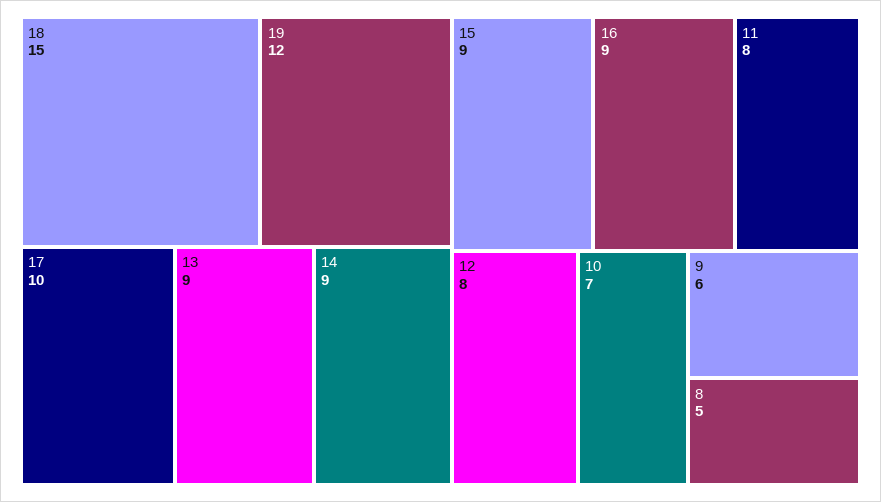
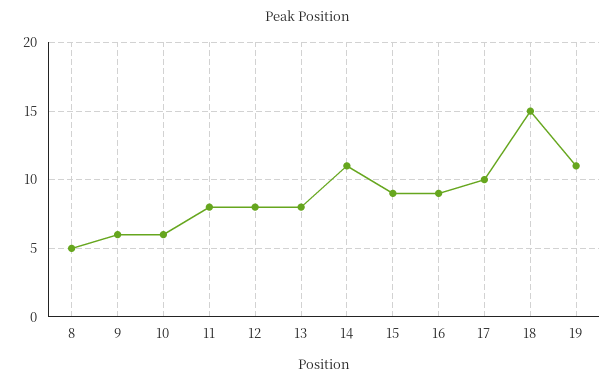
19: 12 -> 11
13: 9 -> 8
14: 9 -> 11
10: 7 -> 6

